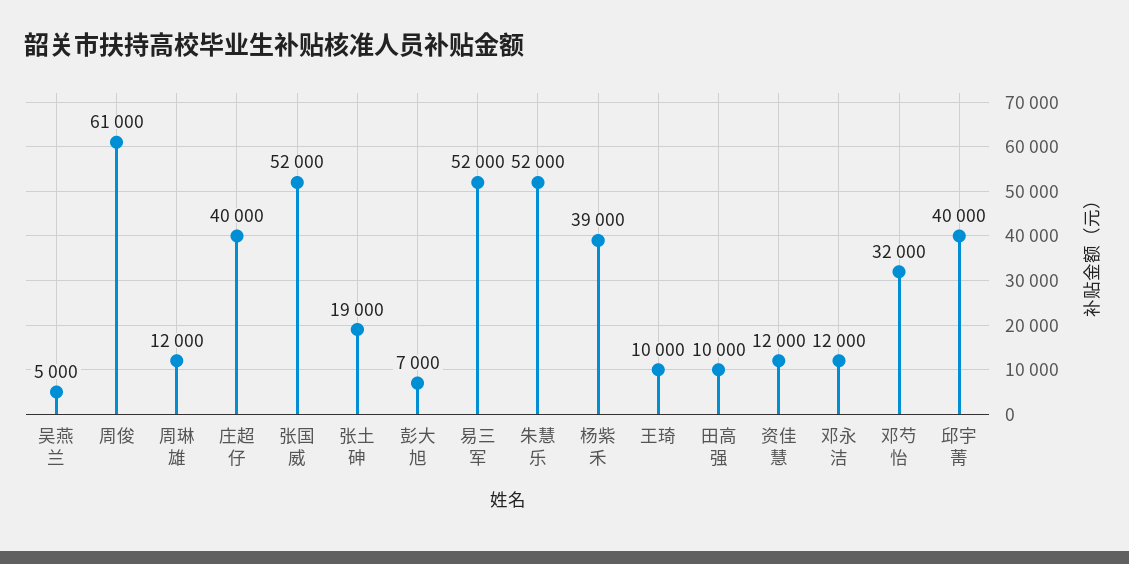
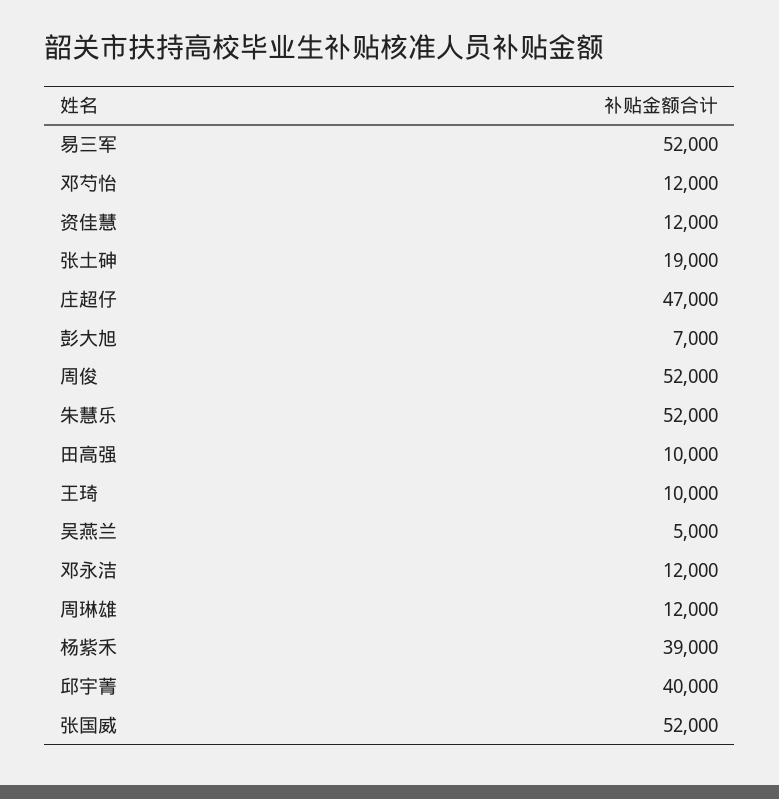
周俊: 61000 -> 52000
庄超仔: 40000 -> 47000
邓芍怡: 32000 -> 12000

